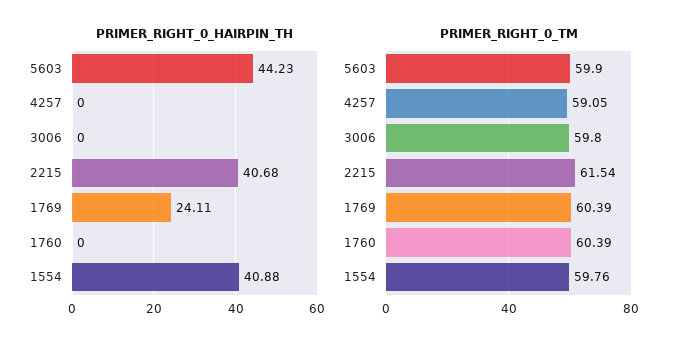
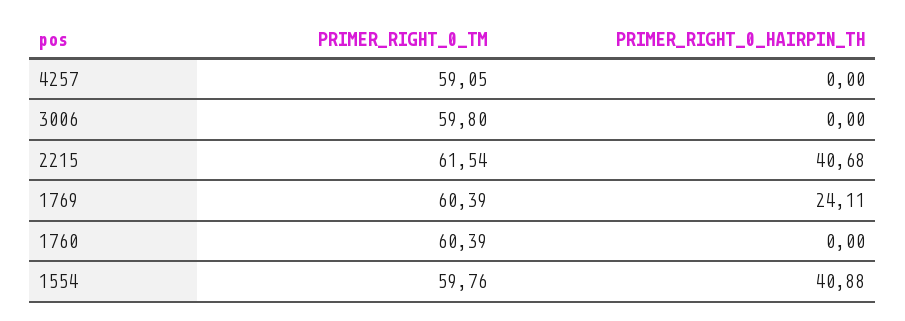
PRIMER_RIGHT_0_HAIRPIN_TH, 5603: 44.23 -> none
PRIMER_RIGHT_0_TM, 5603: 59.9 -> none

